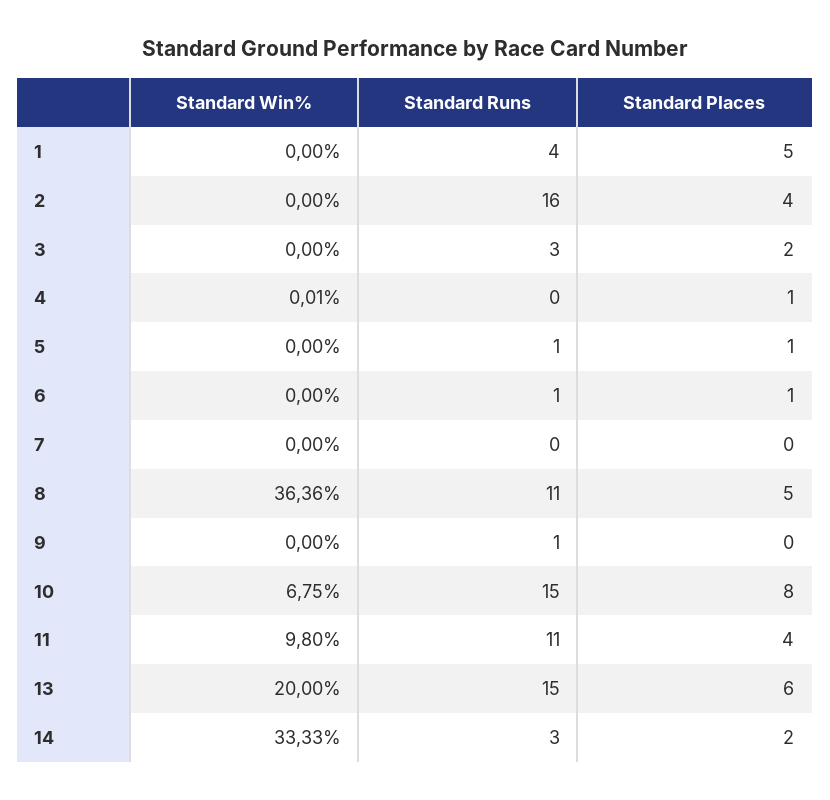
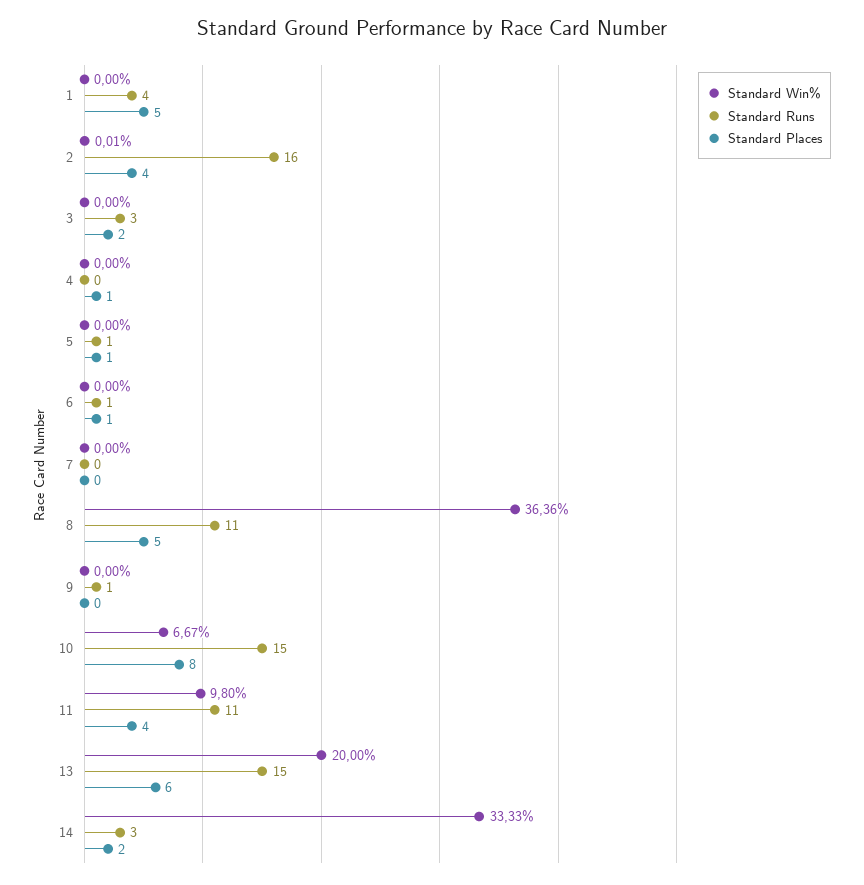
Standard Win%, 2: 0 -> 0.01
Standard Win%, 4: 0.01 -> 0
Standard Win%, 10: 6.75 -> 6.67

